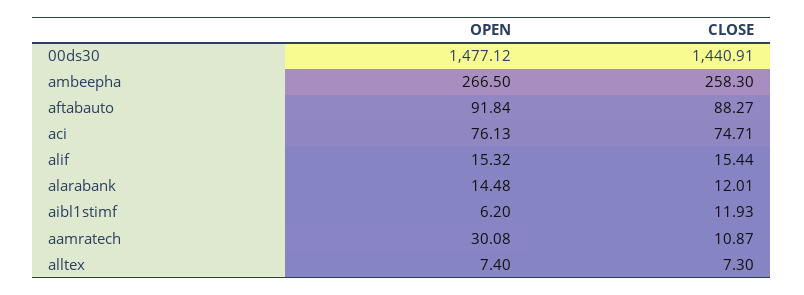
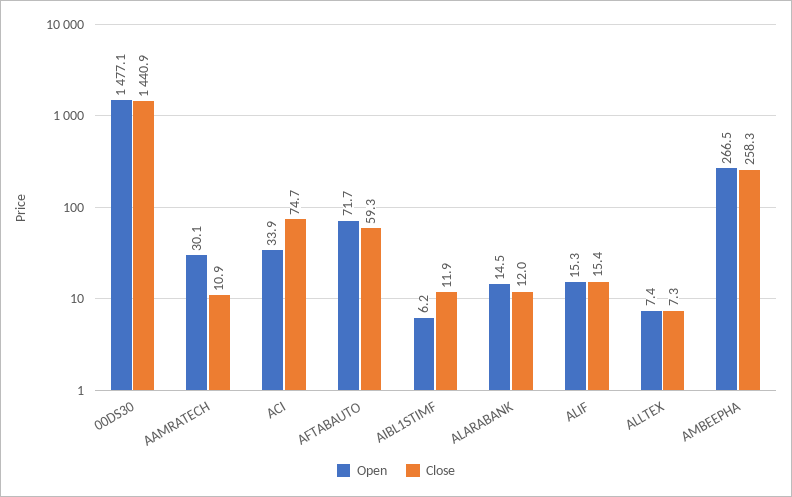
OPEN, aftabauto: 91.84 -> 71.7
CLOSE, aftabauto: 88.27 -> 59.3
OPEN, aci: 76.13 -> 33.9

